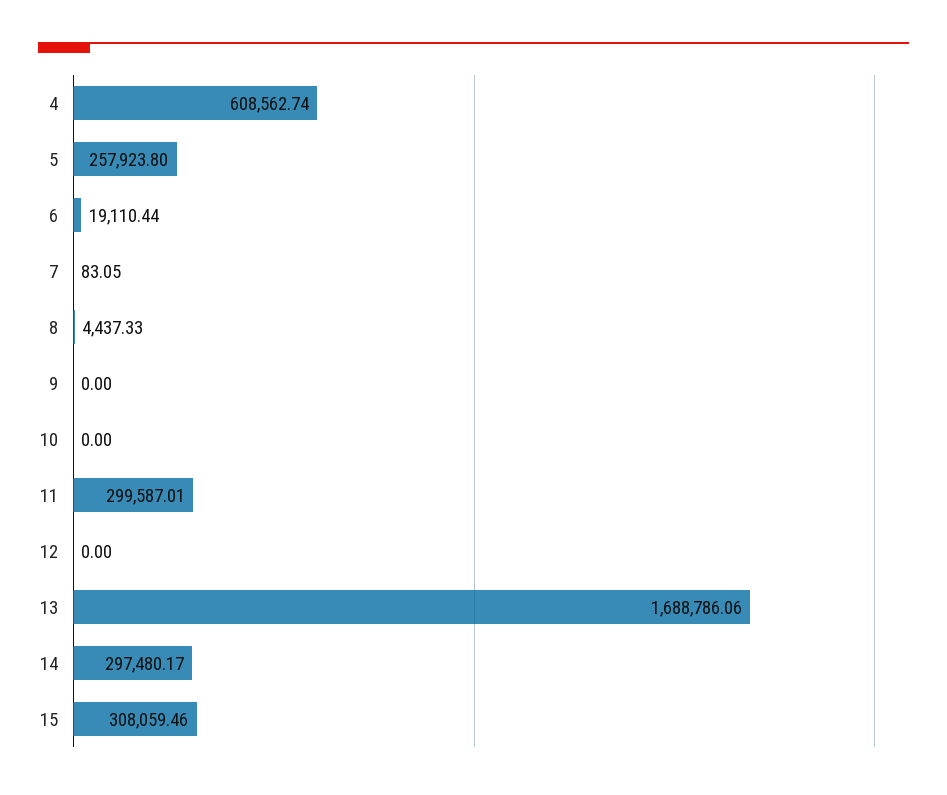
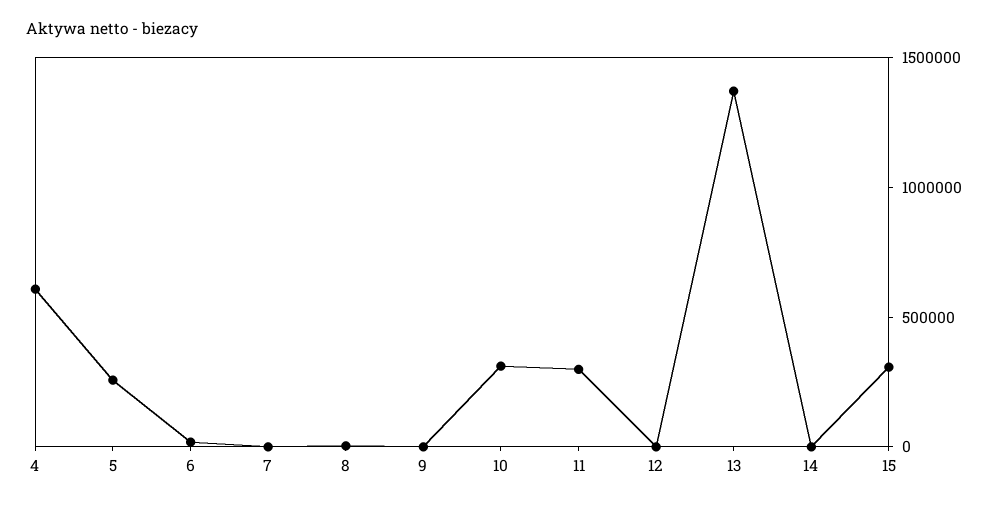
10: 0 -> 300000
13: 1688786.06 -> 1400000
14: 297480.17 -> 0

